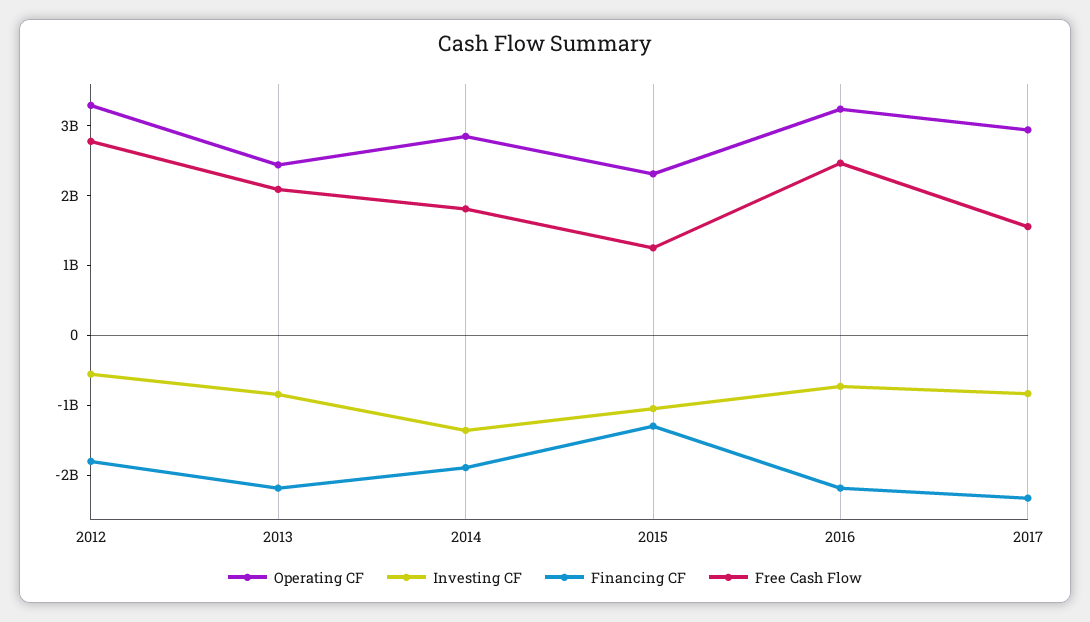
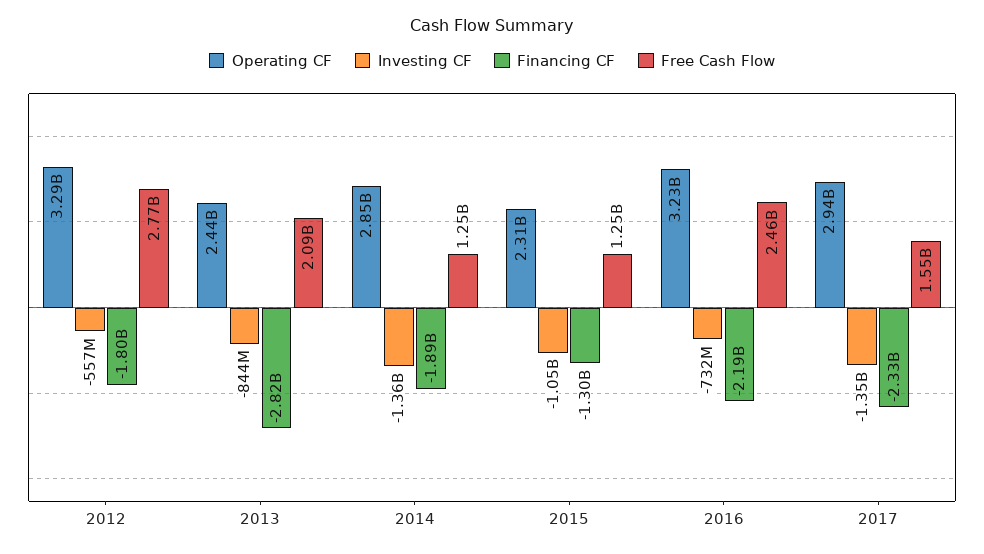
Financing CF, 2013: -2200000000 -> -2820000000
Free Cash Flow, 2014: 1800000000 -> 1250000000
Investing CF, 2017: -800000000 -> -1350000000

